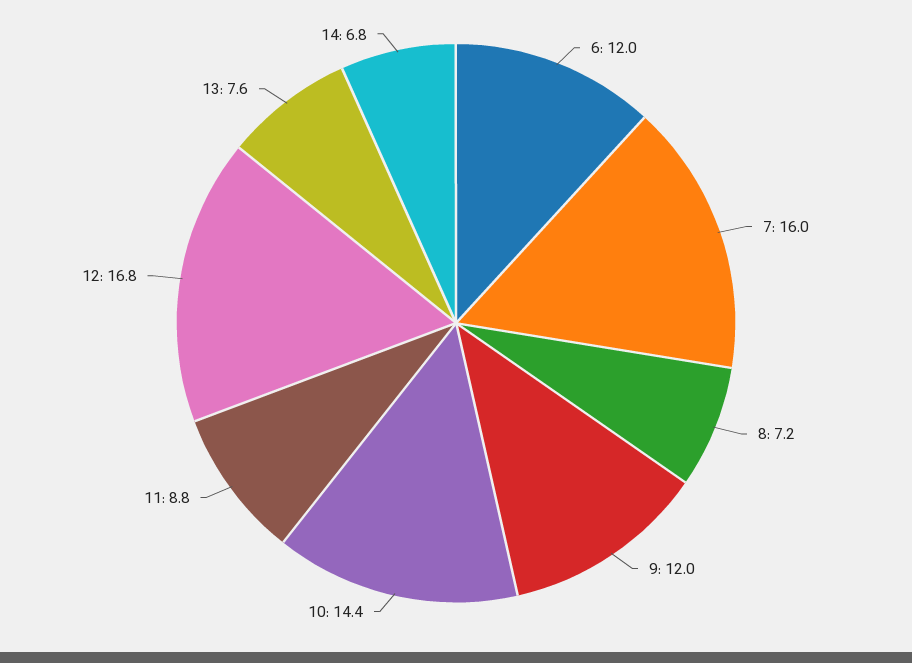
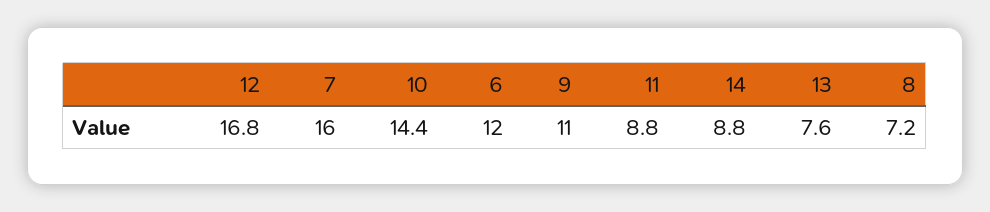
9: 12 -> 11
14: 6.8 -> 8.8

